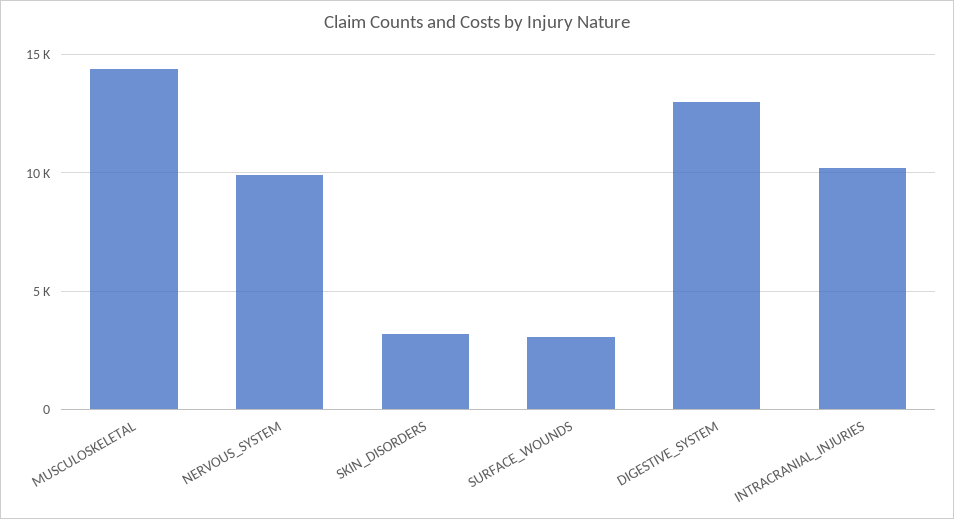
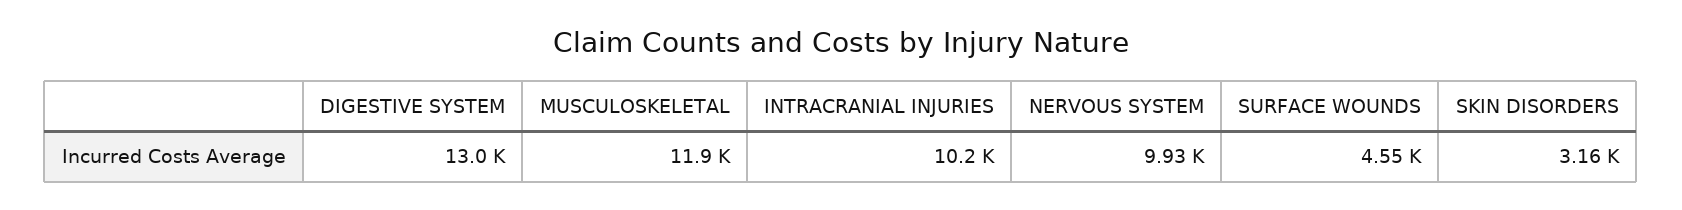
MUSCULOSKELETAL: 14500 -> 11900
SURFACE_WOUNDS: 3000 -> 4550

